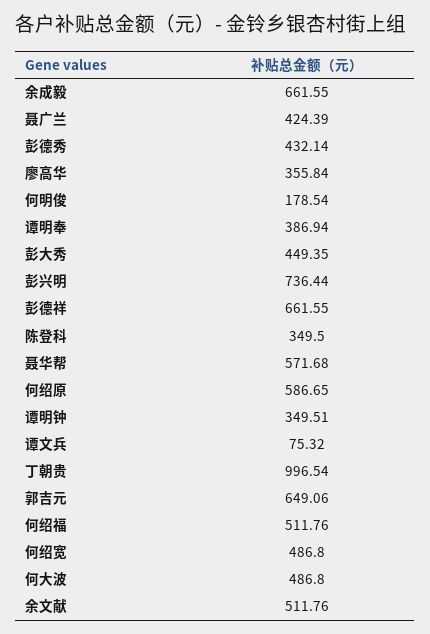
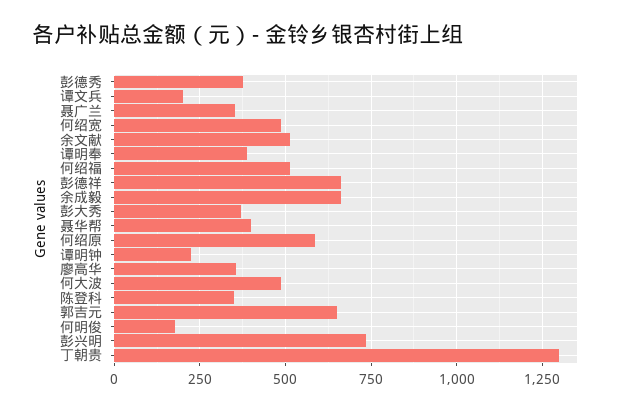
聂广兰: 424.39 -> 350
彭德秀: 432.14 -> 375
彭大秀: 449.35 -> 375
聂华帮: 571.68 -> 400
谭明钟: 349.51 -> 225
谭文兵: 75.32 -> 200
丁朝贵: 996.54 -> 1300

